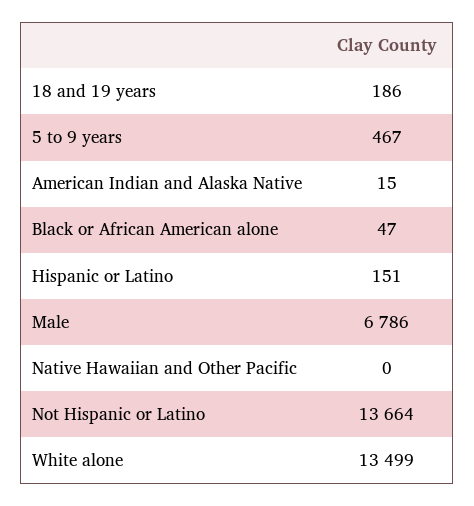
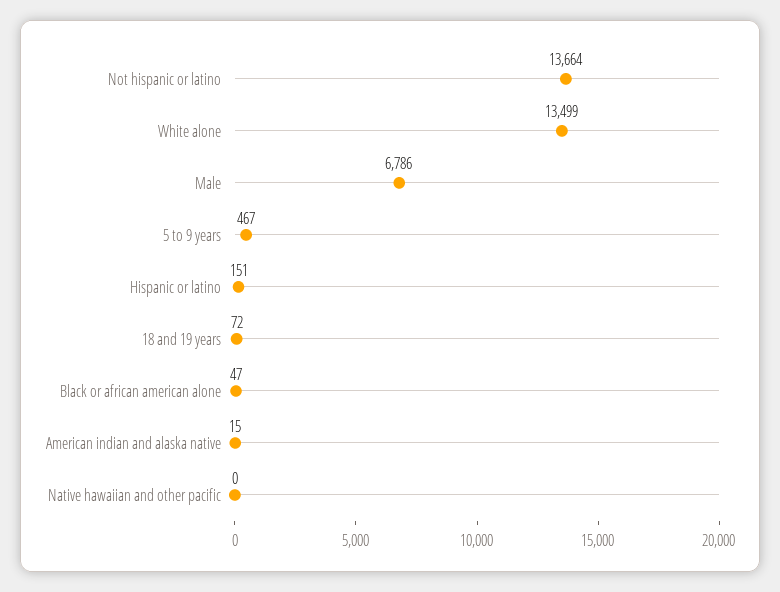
18 and 19 years: 186 -> 72

